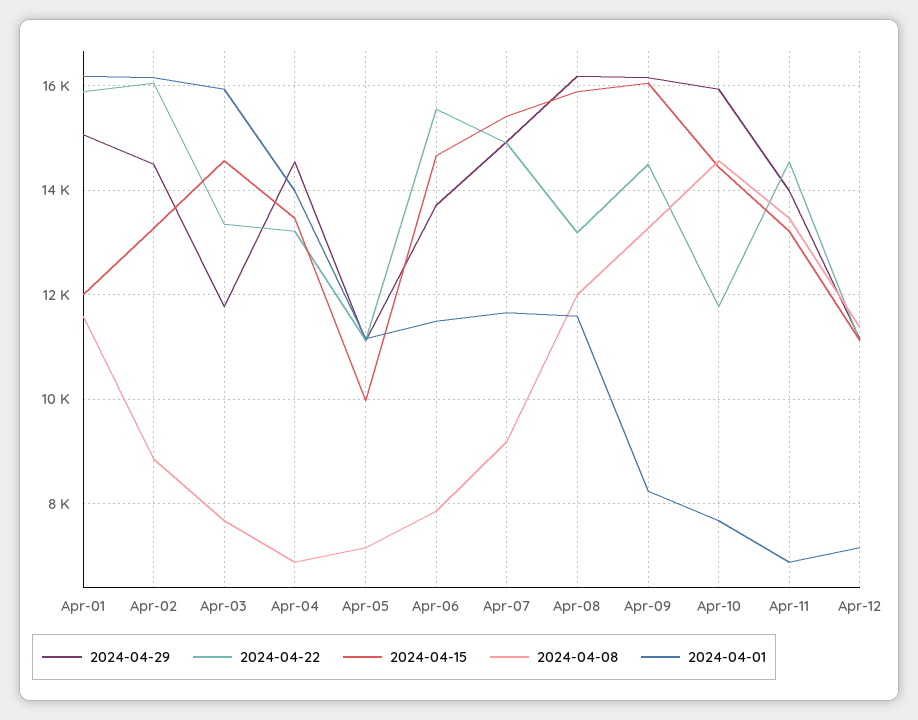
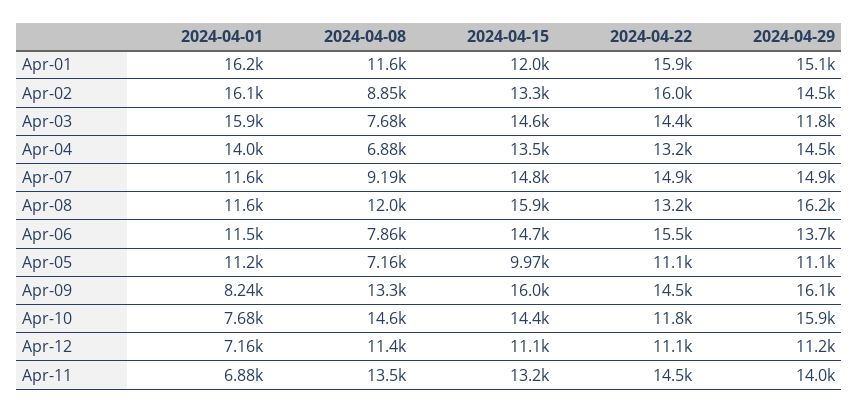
2024-04-22, Apr-03: 13400 -> 14400
2024-04-15, Apr-07: 15400 -> 14800

